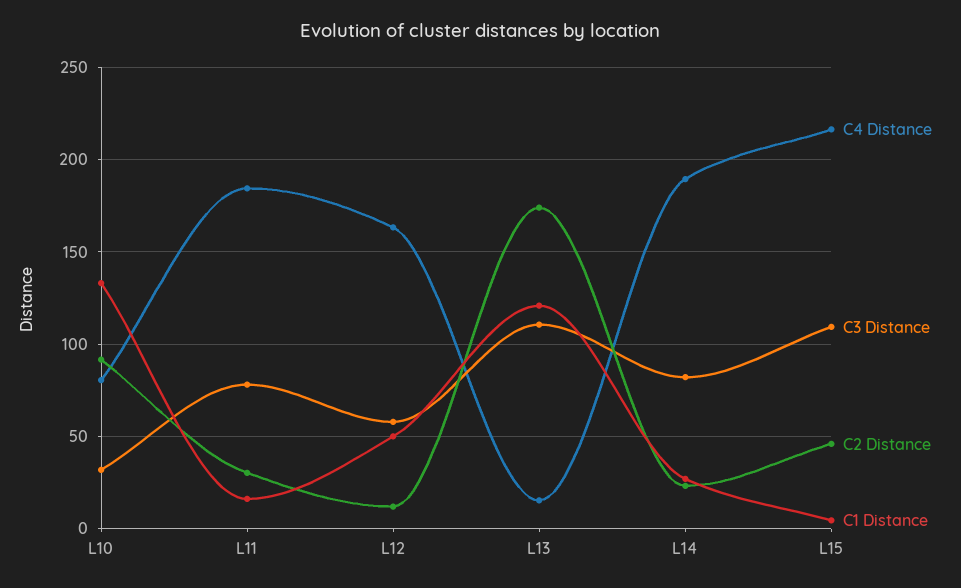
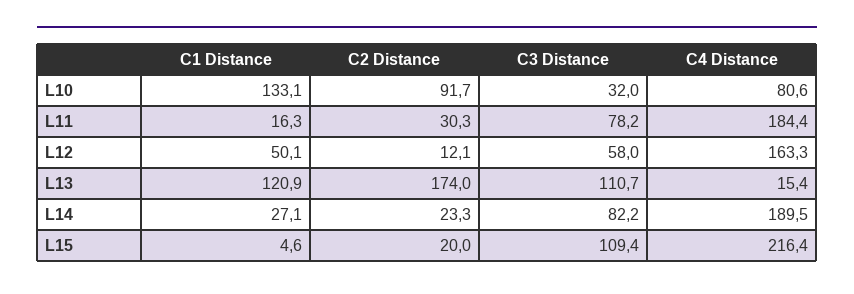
C2 Distance, L15: 45 -> 20

